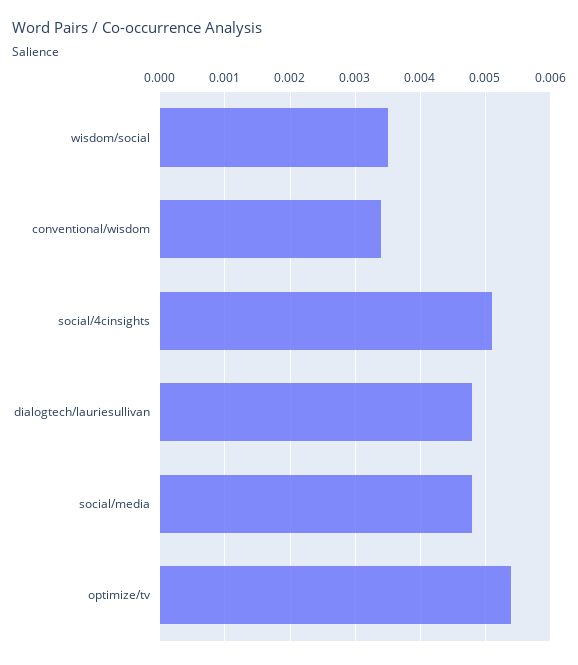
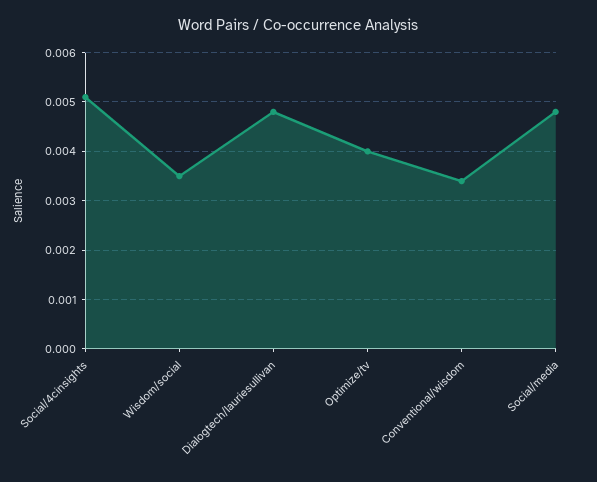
optimize/tv: 0.0054 -> 0.004

